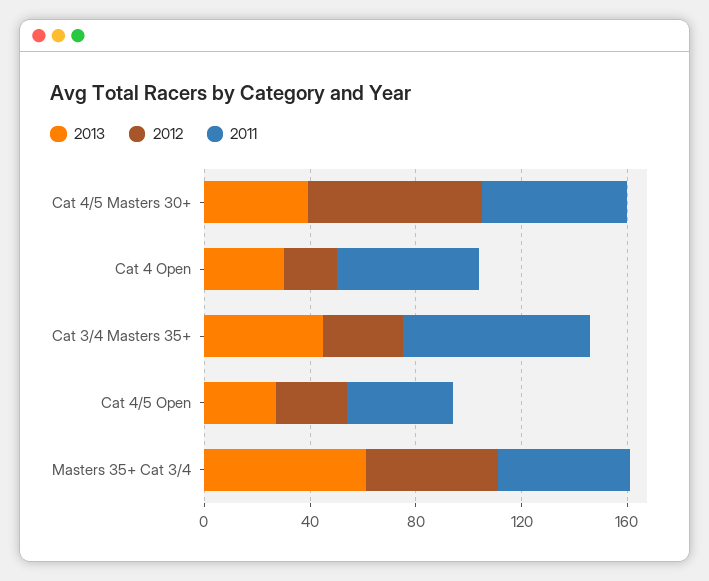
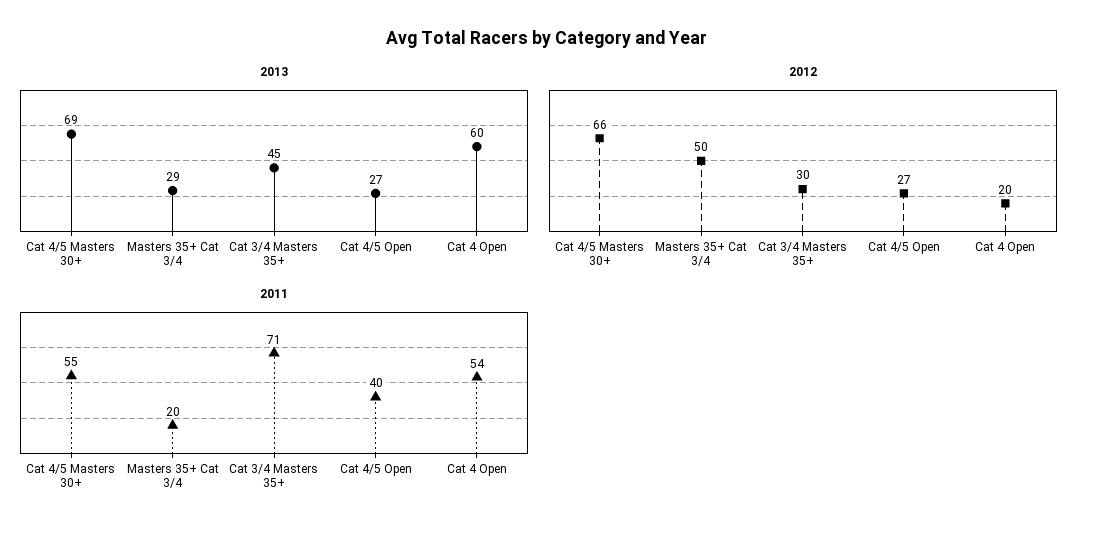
2013, Cat 4/5 Masters 30+: 40 -> 69
2013, Cat 4 Open: 30 -> 60
2013, Masters 35+ Cat 3/4: 60 -> 29
2011, Masters 35+ Cat 3/4: 50 -> 20

